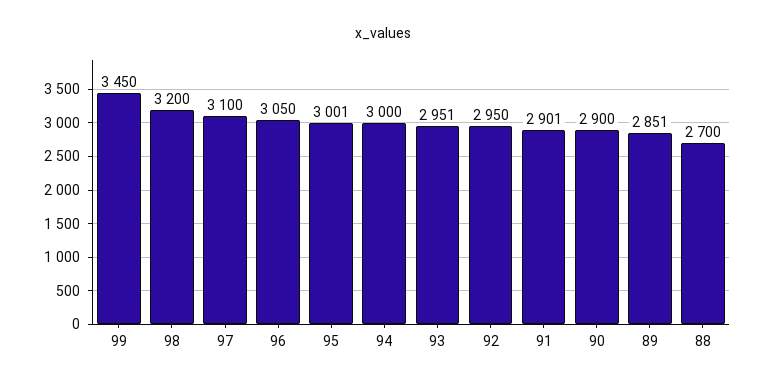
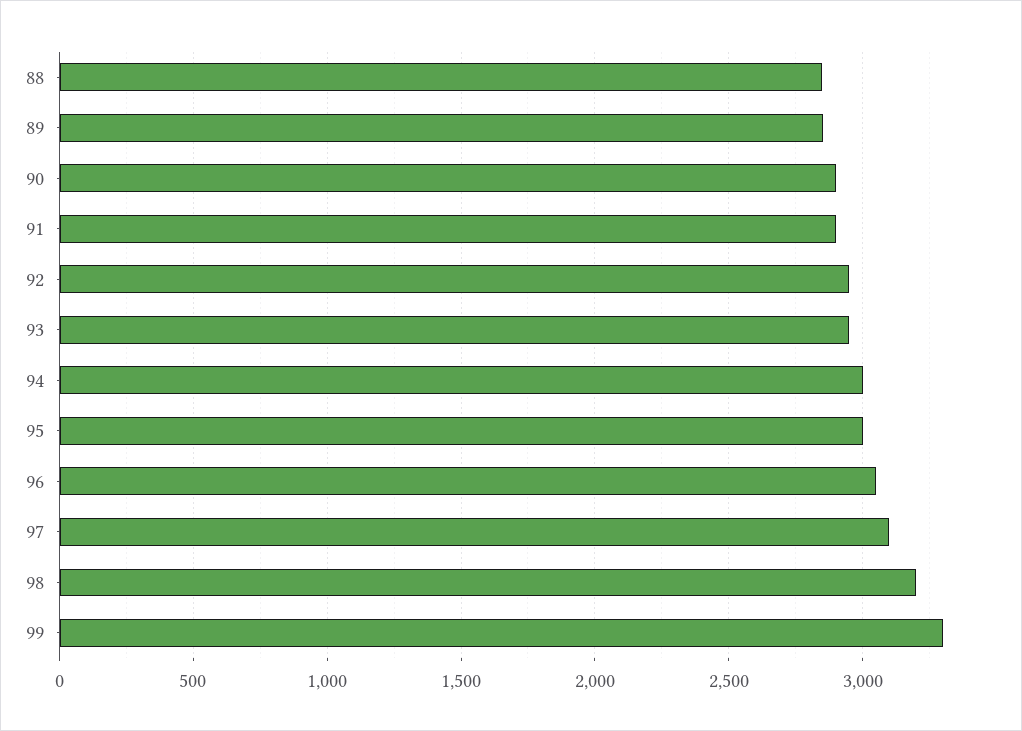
99: 3450 -> 3300
88: 2700 -> 2850

